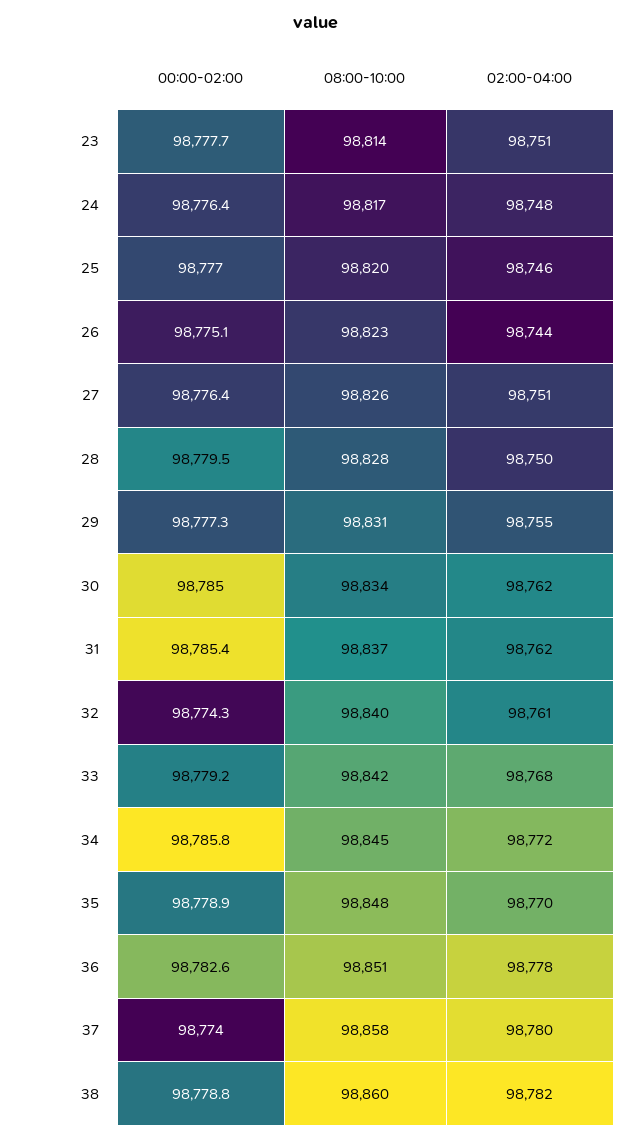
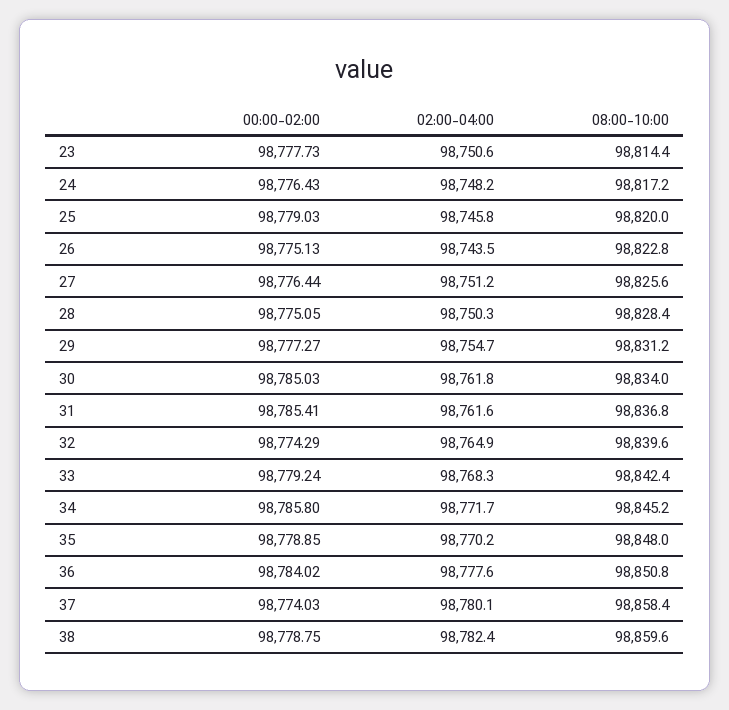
00:00-02:00, 25: 98777 -> 98779.03
00:00-02:00, 28: 98779.5 -> 98775.05
02:00-04:00, 32: 98761 -> 98764.9
00:00-02:00, 36: 98782.6 -> 98784.02

